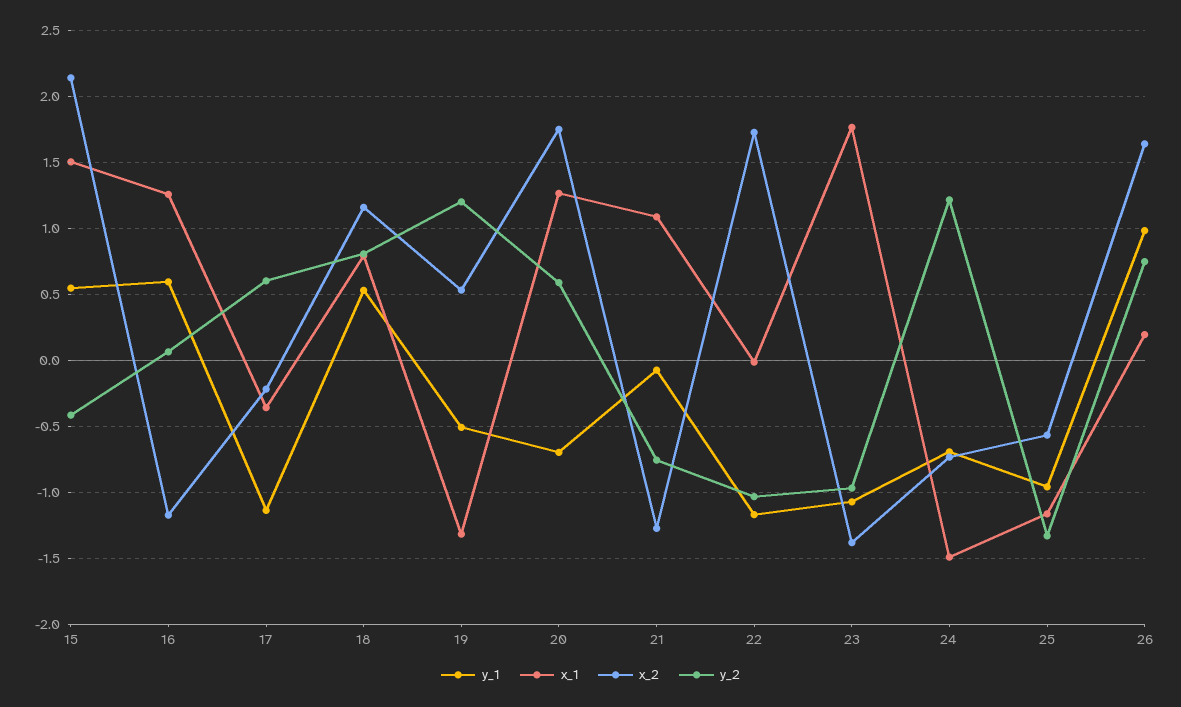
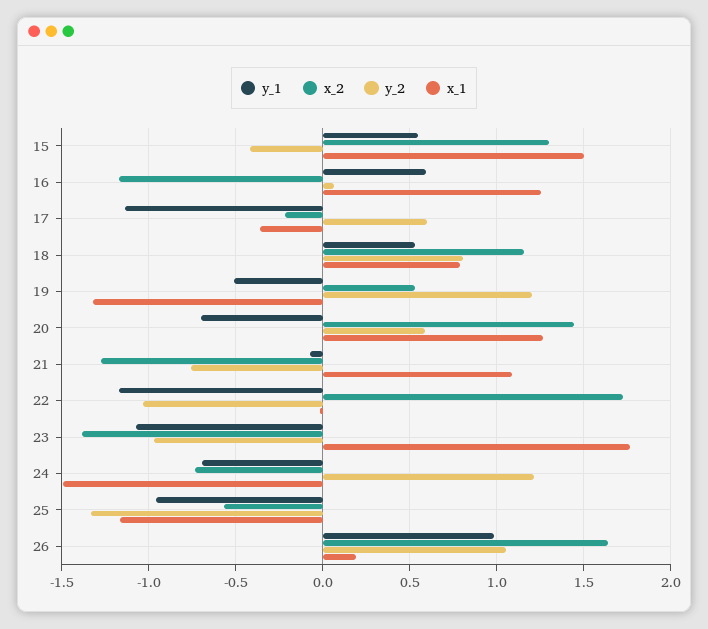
x_2, 15: 2.15 -> 1.3
x_2, 20: 1.75 -> 1.45
y_2, 26: 0.75 -> 1.05

